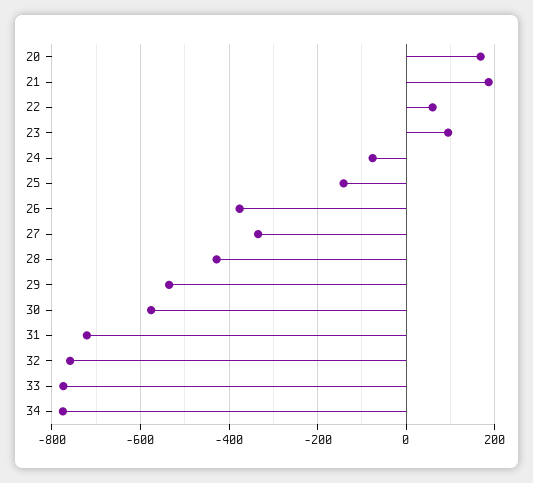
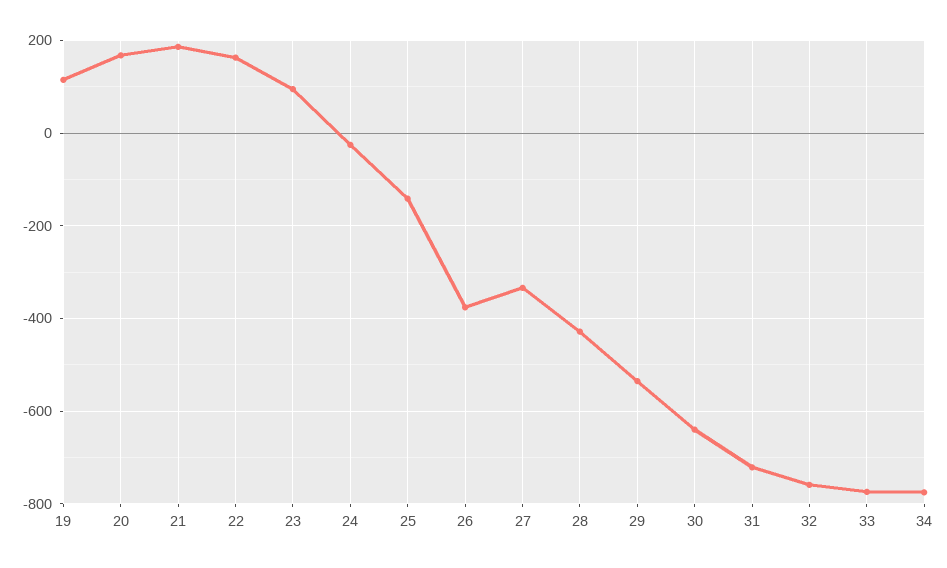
22: 60 -> 160
24: -80 -> -20
30: -580 -> -640
19: none -> 120

